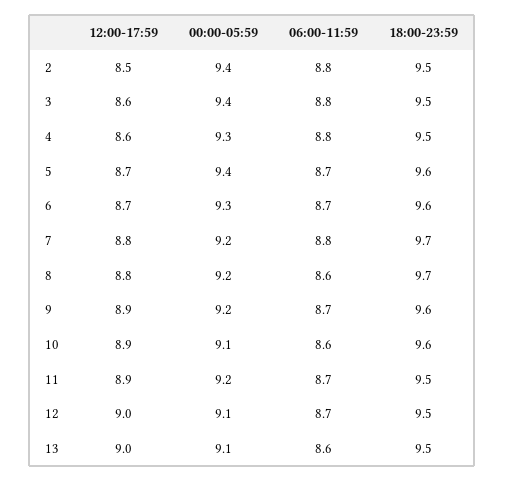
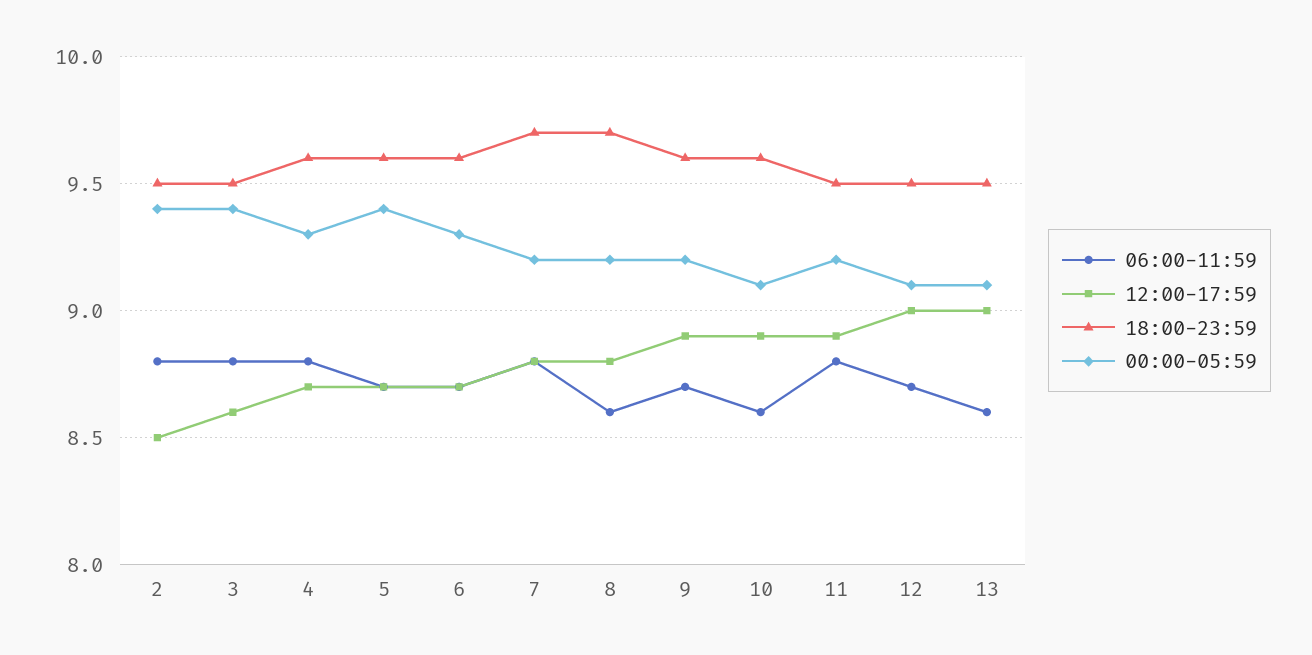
12:00-17:59, 4: 8.6 -> 8.7
18:00-23:59, 4: 9.5 -> 9.6
06:00-11:59, 11: 8.7 -> 8.8

